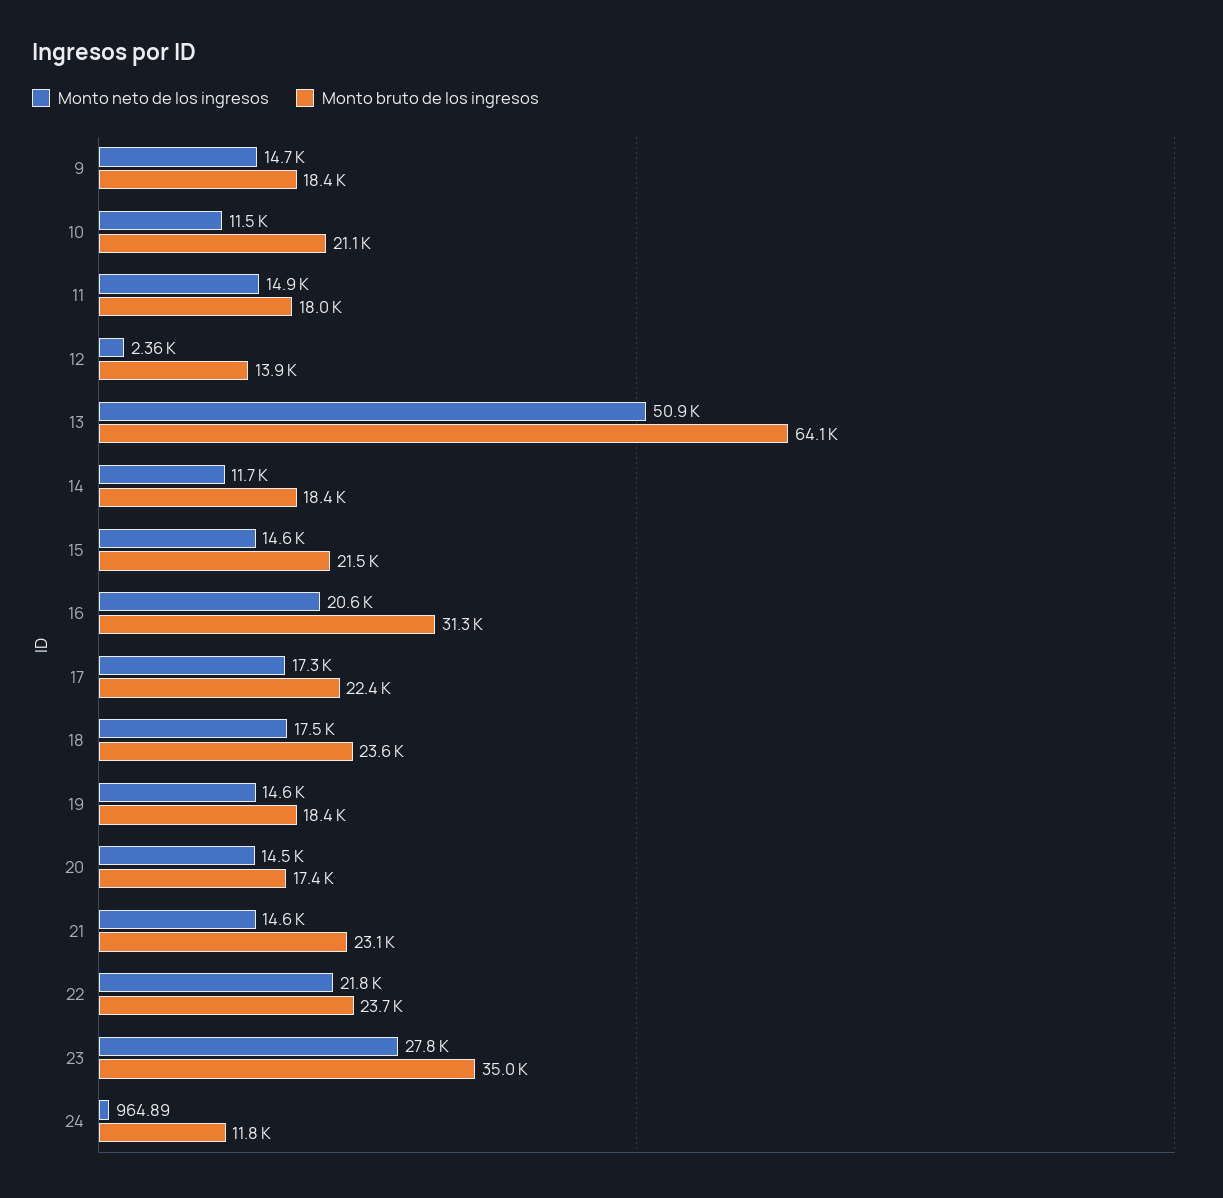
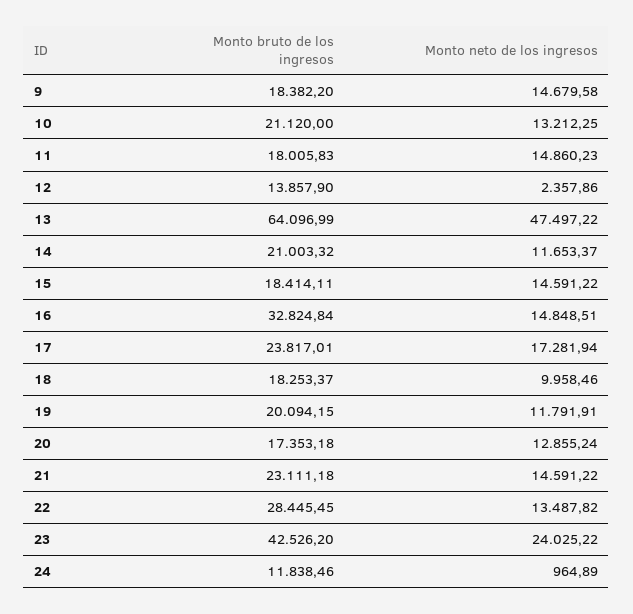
Monto neto de los ingresos, 10: 11500 -> 13212.25
Monto neto de los ingresos, 13: 50900 -> 47497.22
Monto bruto de los ingresos, 14: 18400 -> 21003.32
Monto bruto de los ingresos, 15: 21500 -> 18414.11
Monto neto de los ingresos, 16: 20600 -> 14848.51
Monto bruto de los ingresos, 16: 31300 -> 32824.84
Monto bruto de los ingresos, 17: 22400 -> 23817.01
Monto neto de los ingresos, 18: 17500 -> 9958.46
Monto bruto de los ingresos, 18: 23600 -> 18253.37
Monto neto de los ingresos, 19: 14600 -> 11791.91
Monto bruto de los ingresos, 19: 18400 -> 20094.15
Monto neto de los ingresos, 20: 14500 -> 12855.24
Monto neto de los ingresos, 22: 21800 -> 13487.82
Monto bruto de los ingresos, 22: 23700 -> 28445.45
Monto neto de los ingresos, 23: 27800 -> 24025.22
Monto bruto de los ingresos, 23: 35000 -> 42526.2

